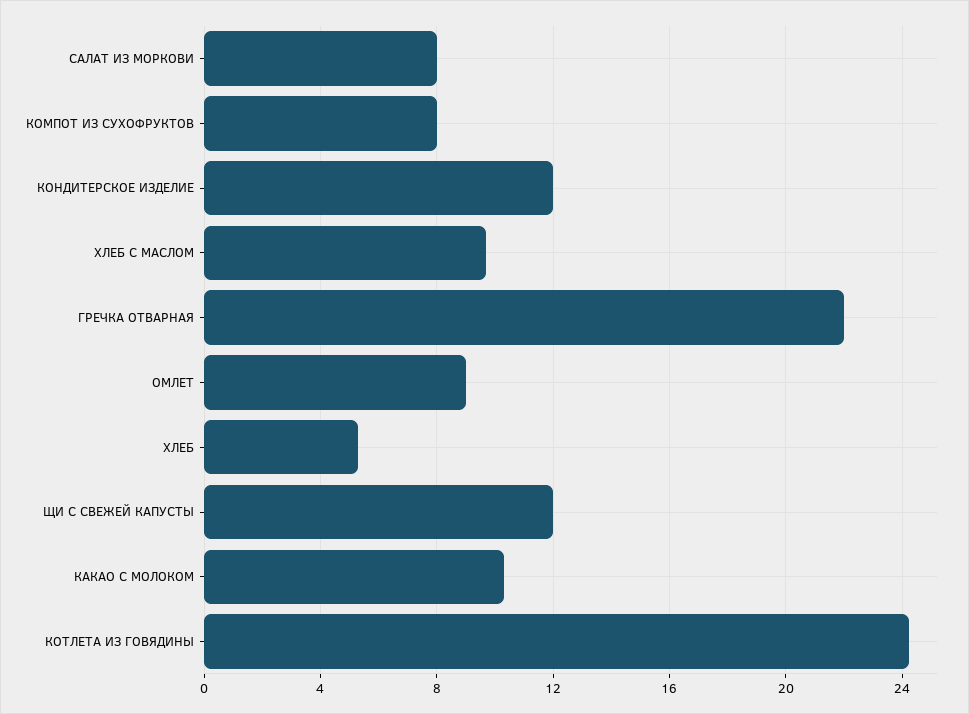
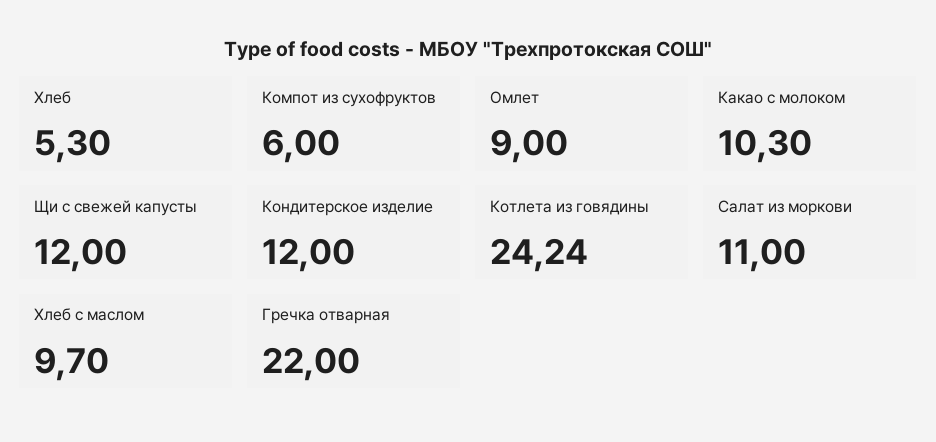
САЛАТ ИЗ МОРКОВИ: 8 -> 11
КОМПОТ ИЗ СУХОФРУКТОВ: 8 -> 6

